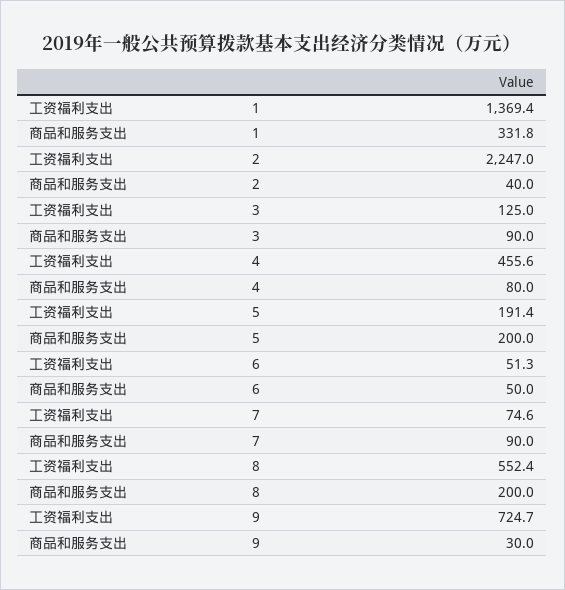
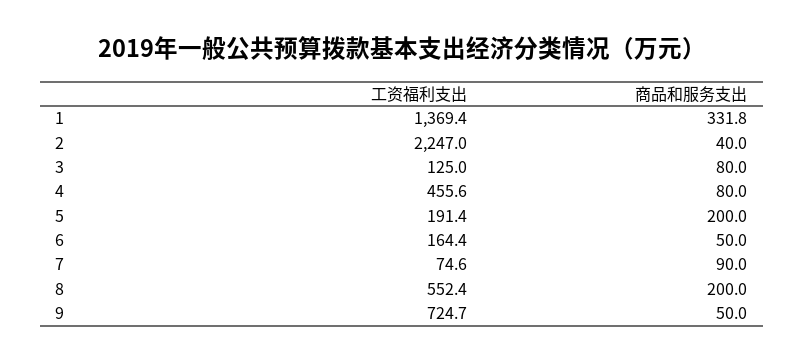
商品和服务支出, 3: 90 -> 80
工资福利支出, 6: 51.3 -> 164.4
商品和服务支出, 9: 30 -> 50

